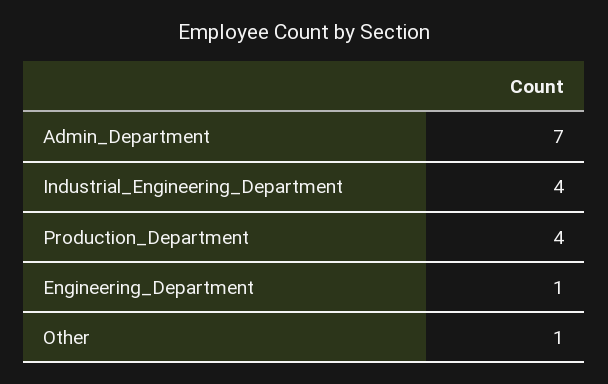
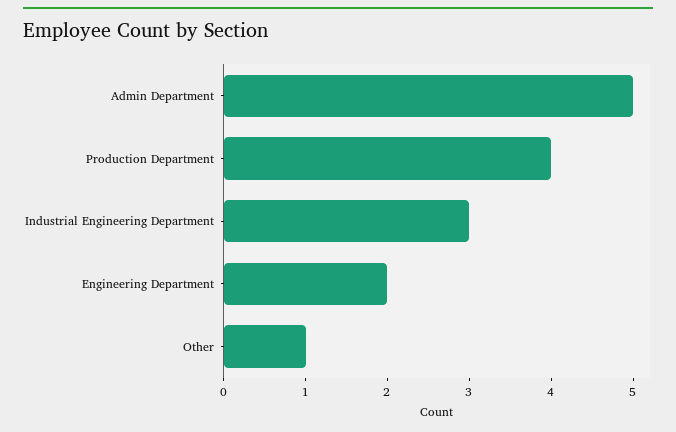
Admin_Department: 7 -> 5
Industrial_Engineering_Department: 4 -> 3
Engineering_Department: 1 -> 2

